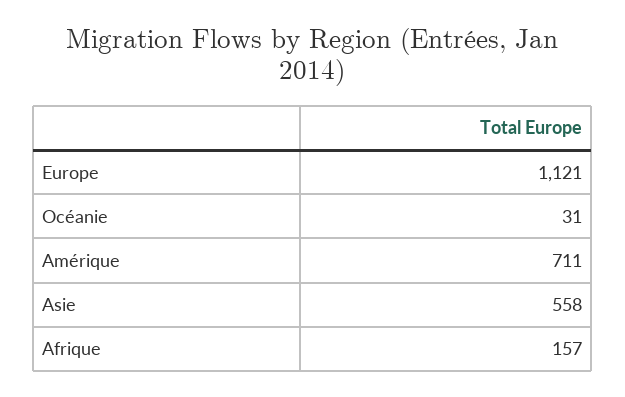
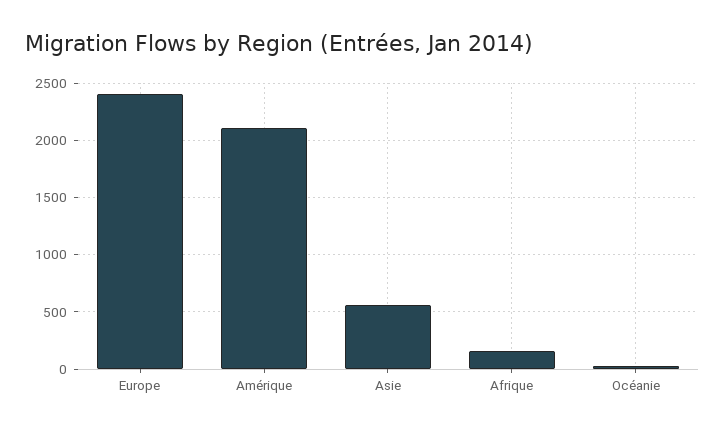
Europe: 1121 -> 2400
Amérique: 711 -> 2100

